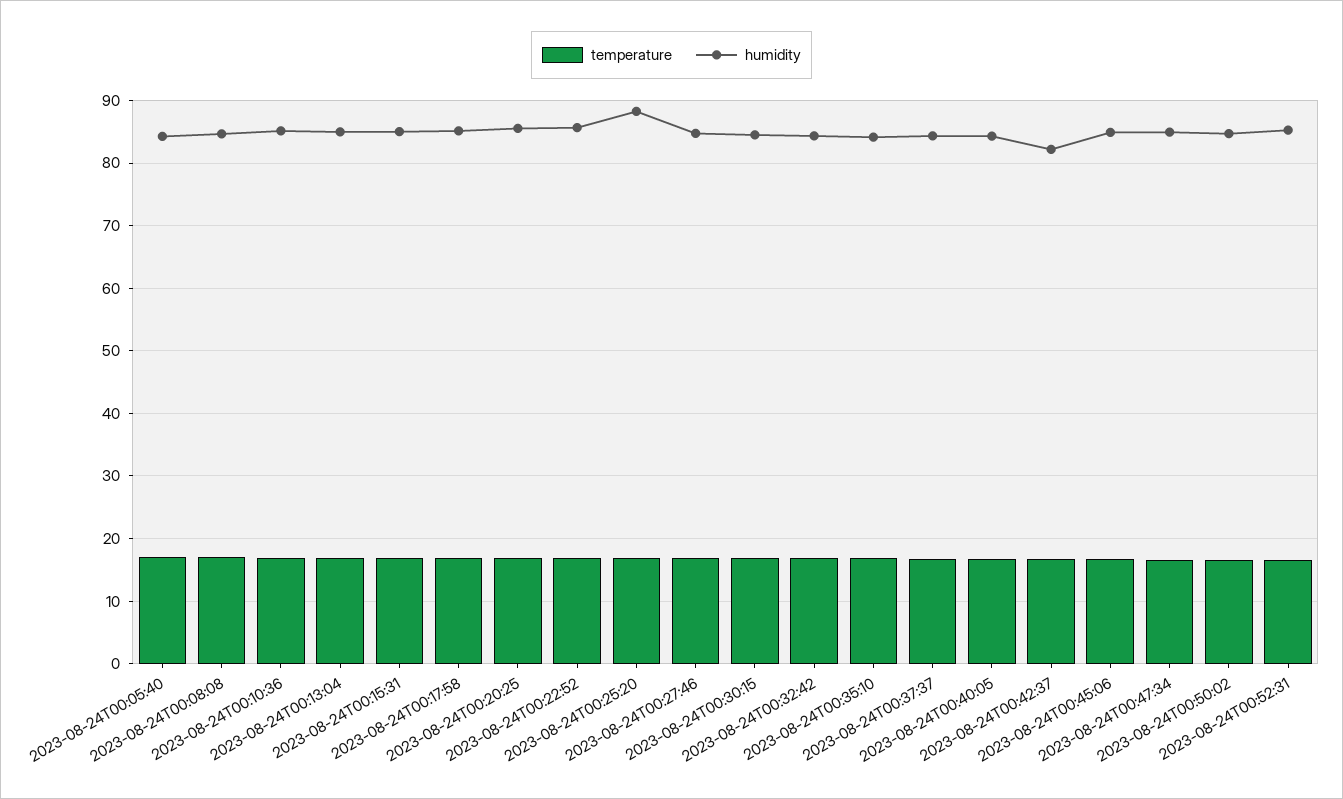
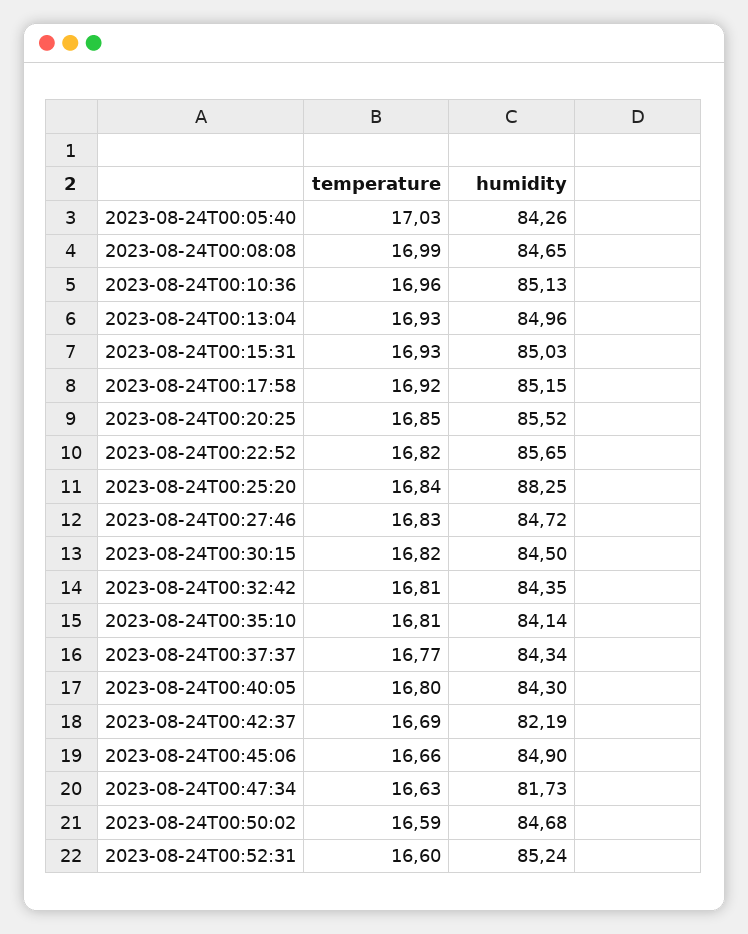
humidity, 2023-08-24T00:47:34: 85 -> 81.73

